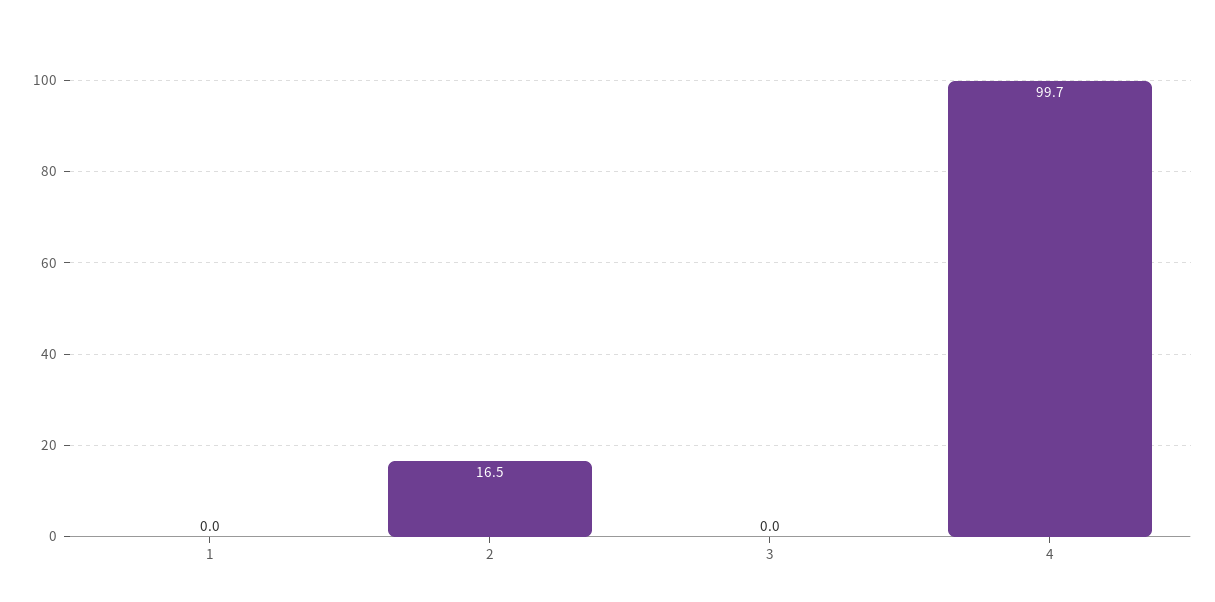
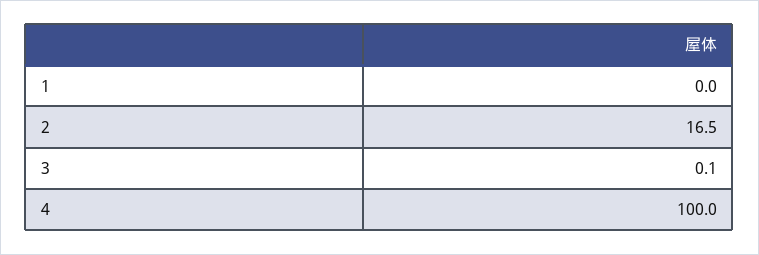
3: 0 -> 0.1
4: 99.7 -> 100

